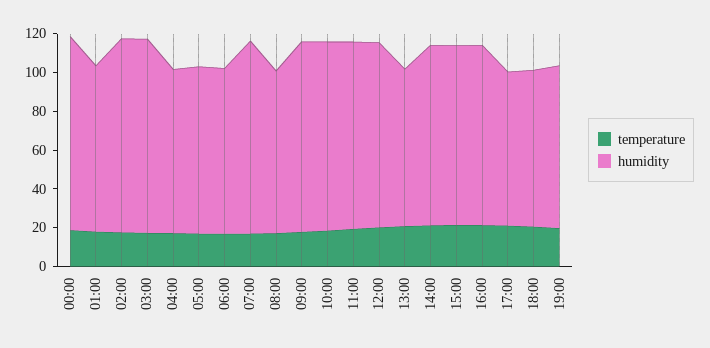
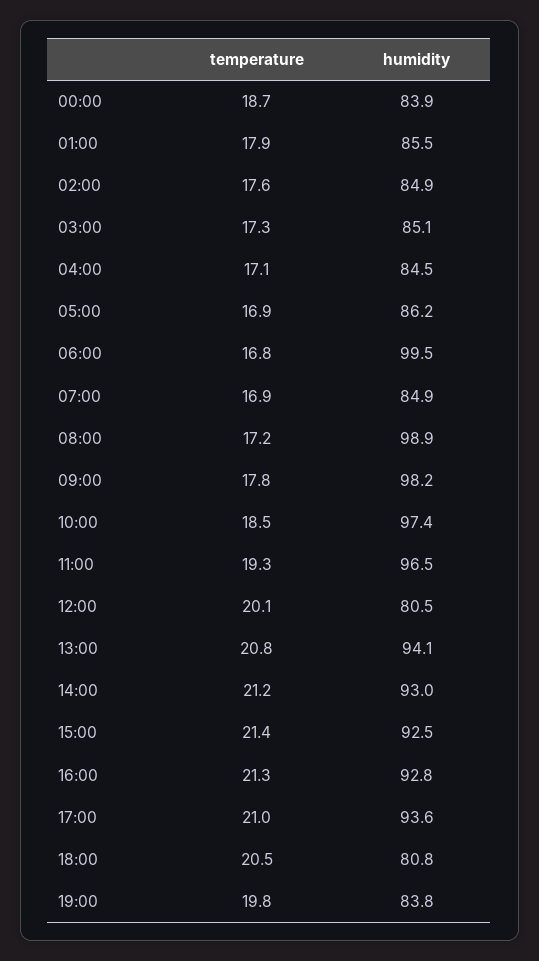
humidity, 00:00: 100 -> 83.9
humidity, 02:00: 100 -> 84.9
humidity, 03:00: 100 -> 85.1
humidity, 06:00: 85 -> 99.5
humidity, 07:00: 100 -> 84.9
humidity, 08:00: 85 -> 98.9
humidity, 12:00: 95 -> 80.5
humidity, 13:00: 80 -> 94.1
humidity, 17:00: 80 -> 93.6

